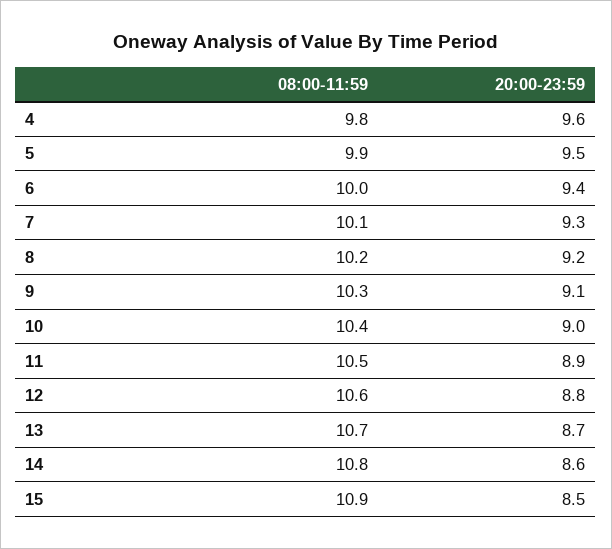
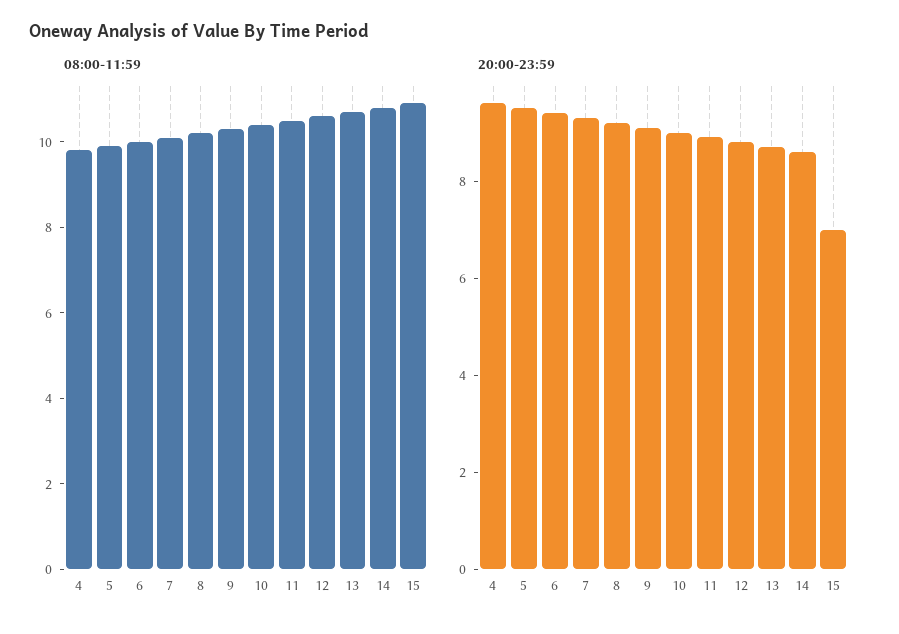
20:00-23:59, 15: 8.5 -> 7

